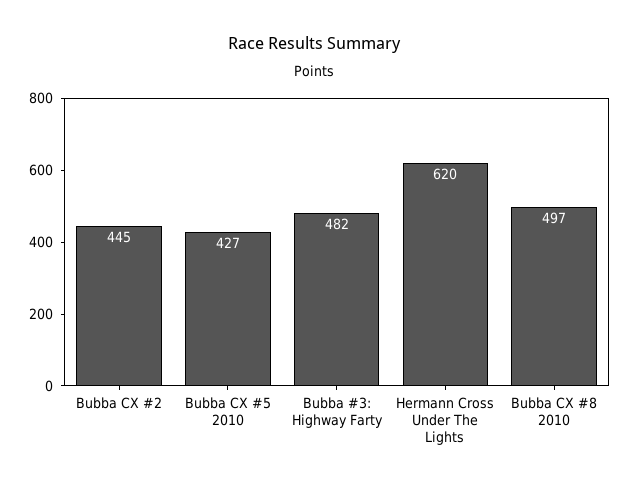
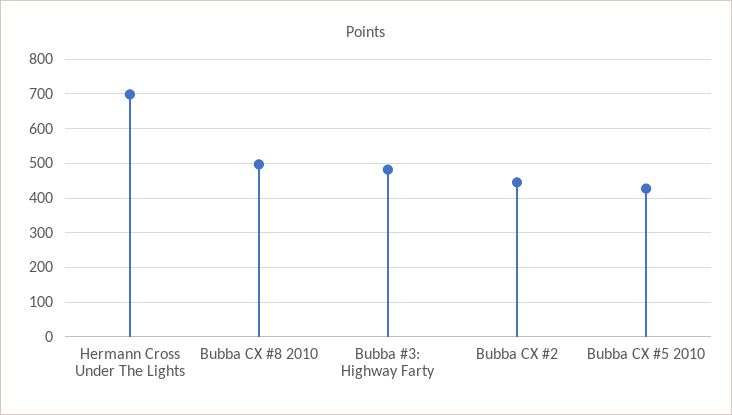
Hermann Cross Under The Lights: 620 -> 700

